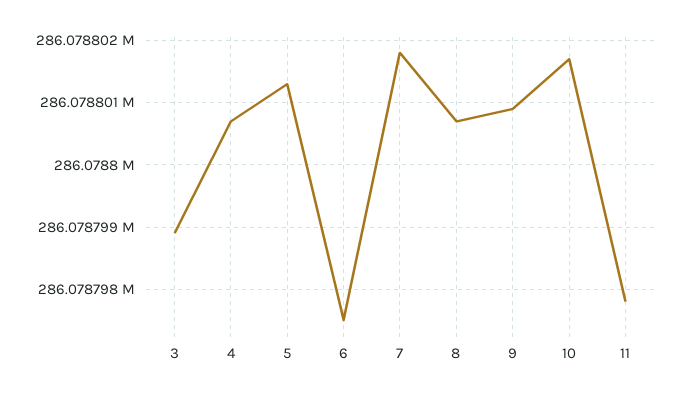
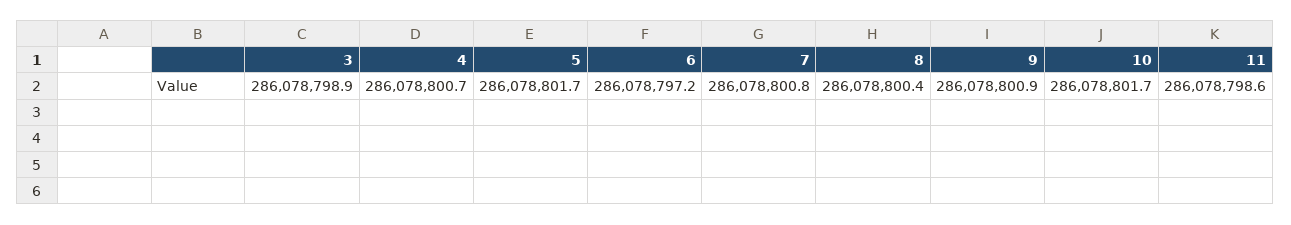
5: 286078801.3 -> 286078801.7
6: 286078797.5 -> 286078797.2
7: 286078801.8 -> 286078800.8
8: 286078800.7 -> 286078800.4
11: 286078797.8 -> 286078798.6

